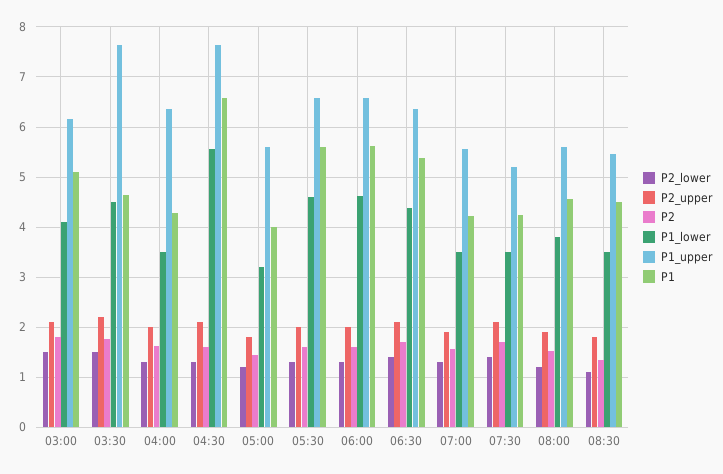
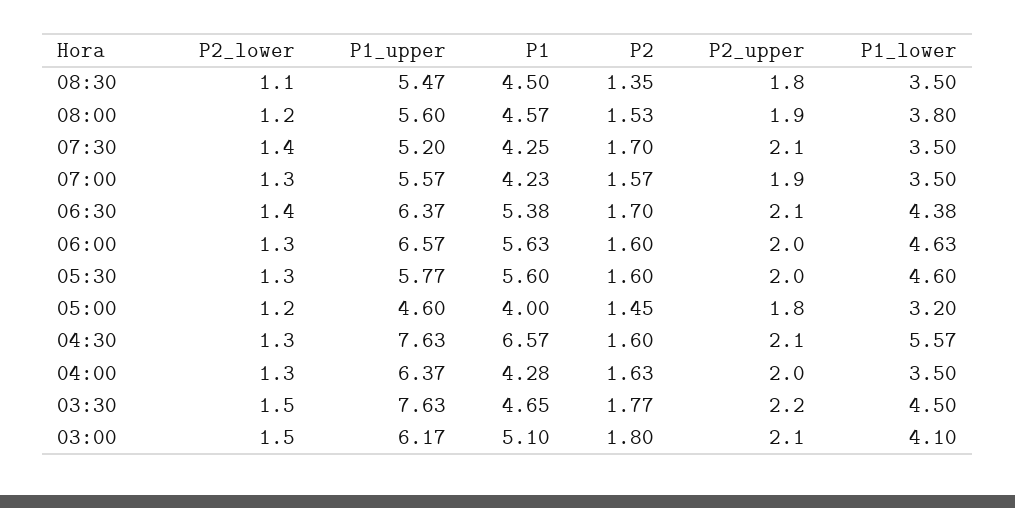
P1_upper, 05:00: 5.6 -> 4.6
P1_upper, 05:30: 6.6 -> 5.77

